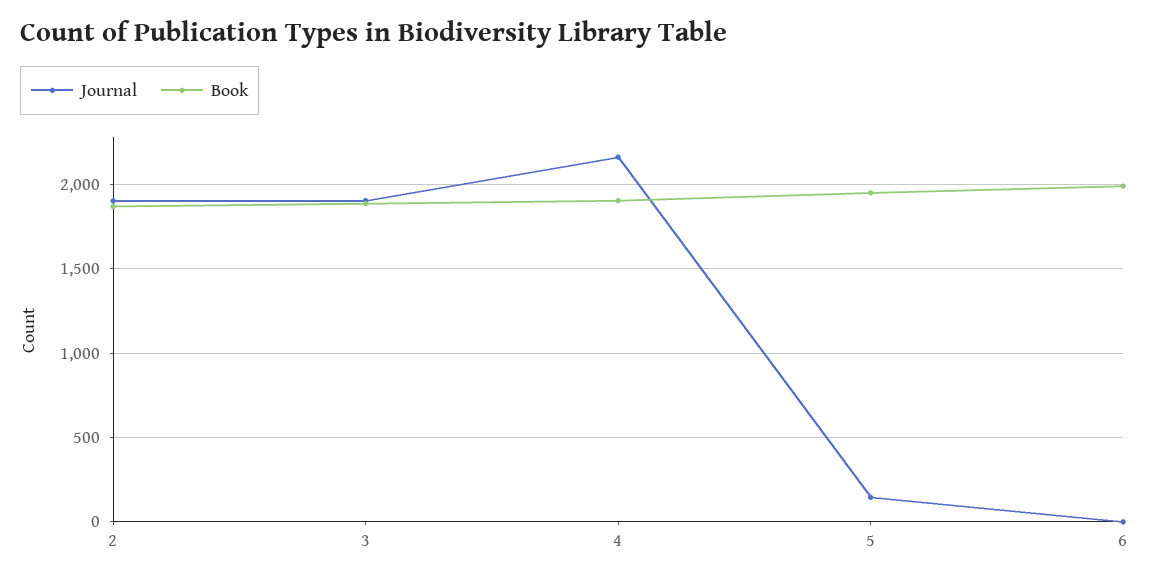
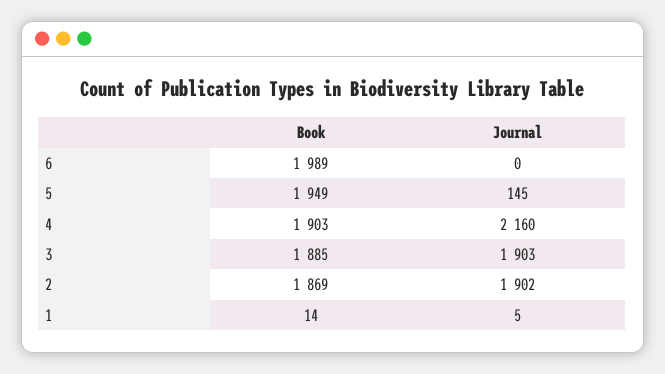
Book, 1: none -> 14
Journal, 1: none -> 5

